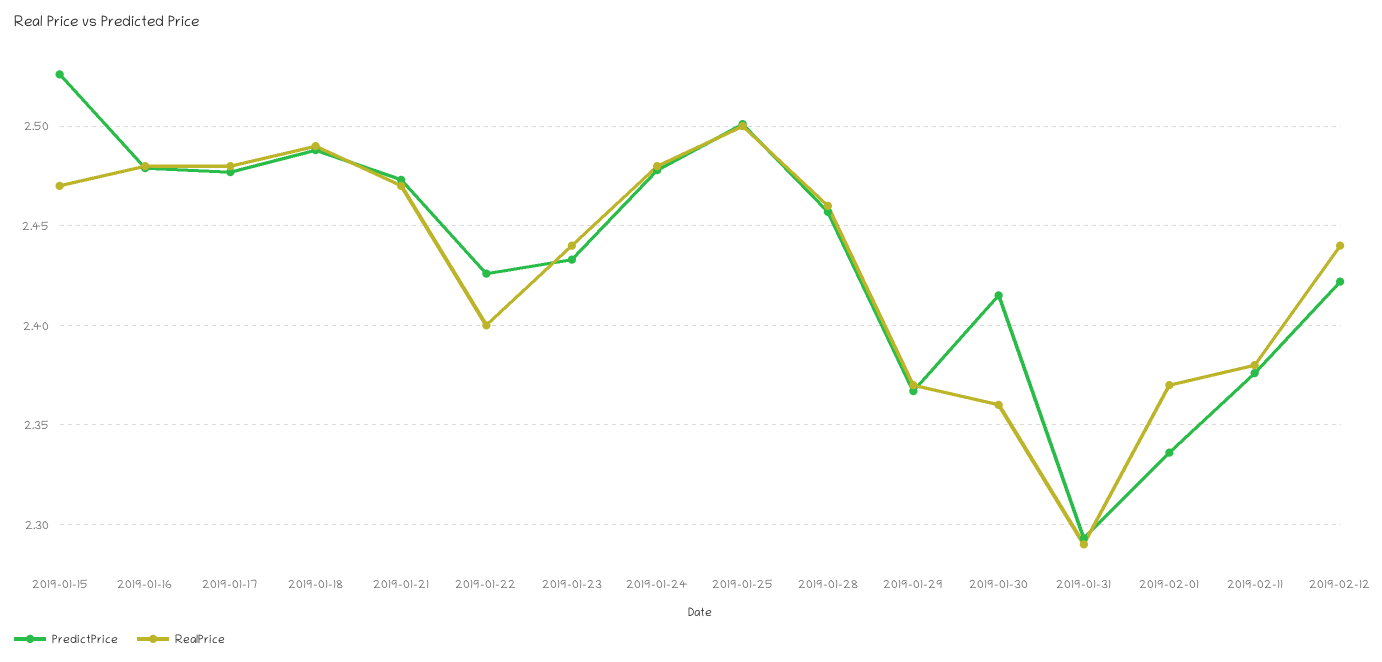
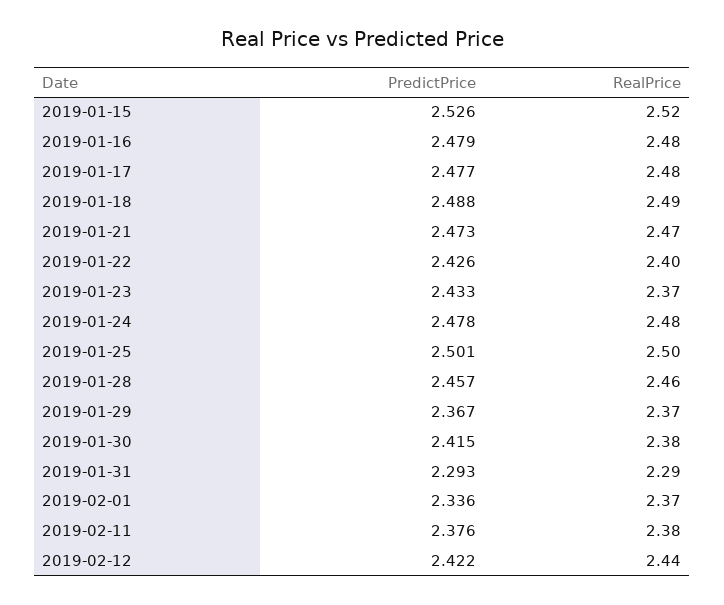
RealPrice, 2019-01-15: 2.47 -> 2.52
RealPrice, 2019-01-23: 2.44 -> 2.37
RealPrice, 2019-01-30: 2.36 -> 2.38

